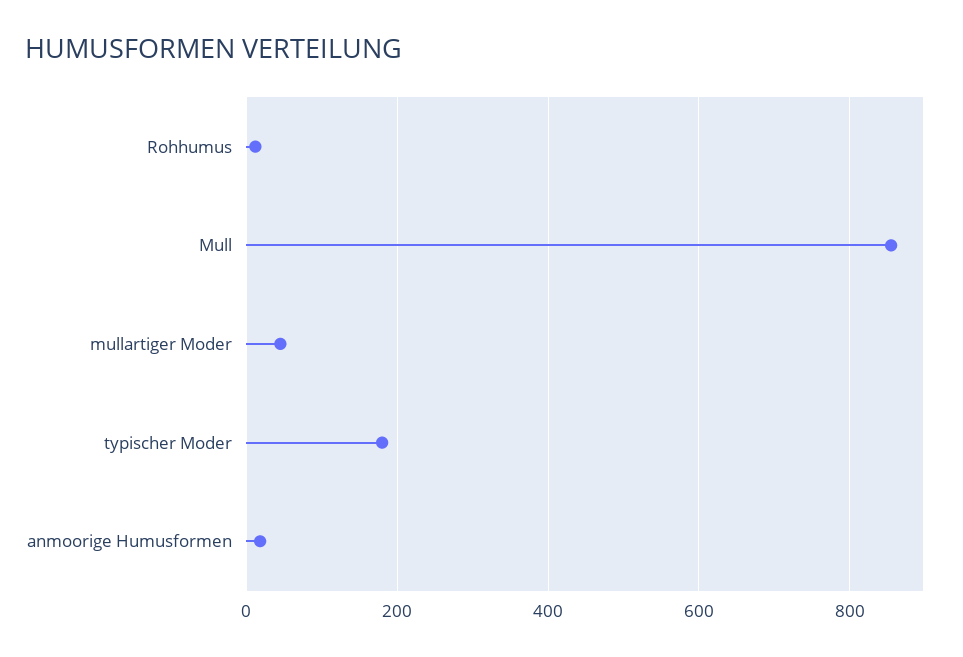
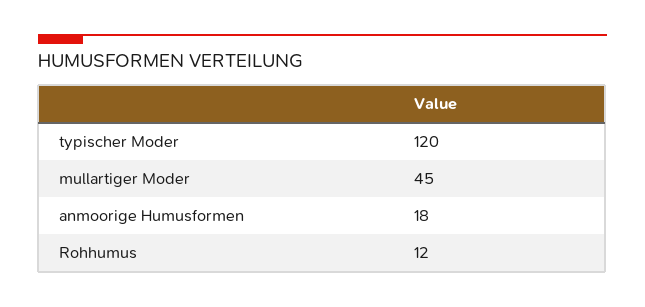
Mull: 860 -> none
typischer Moder: 180 -> 120

